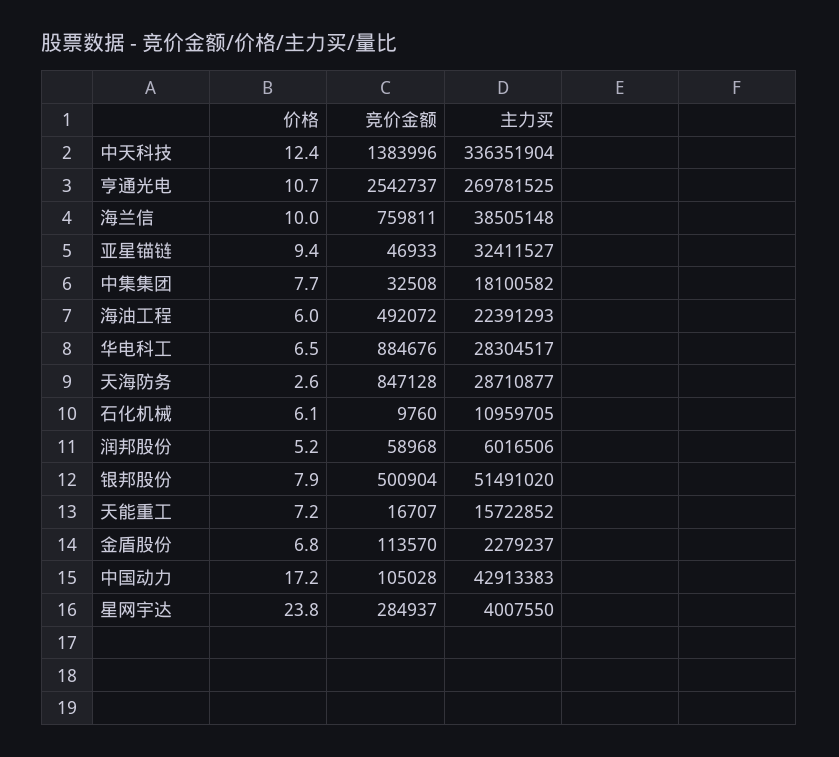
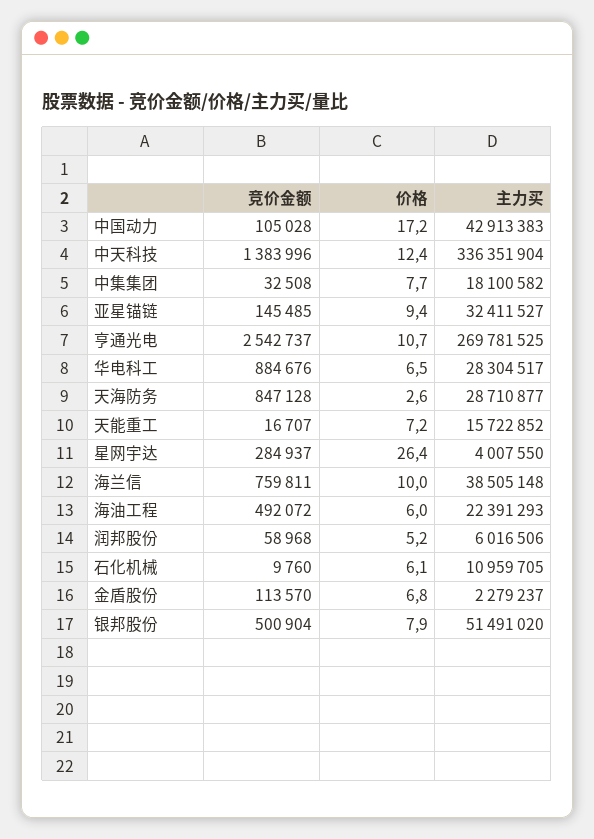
竞价金额, 亚星锚链: 46933 -> 145485
价格, 星网宇达: 23.8 -> 26.4

